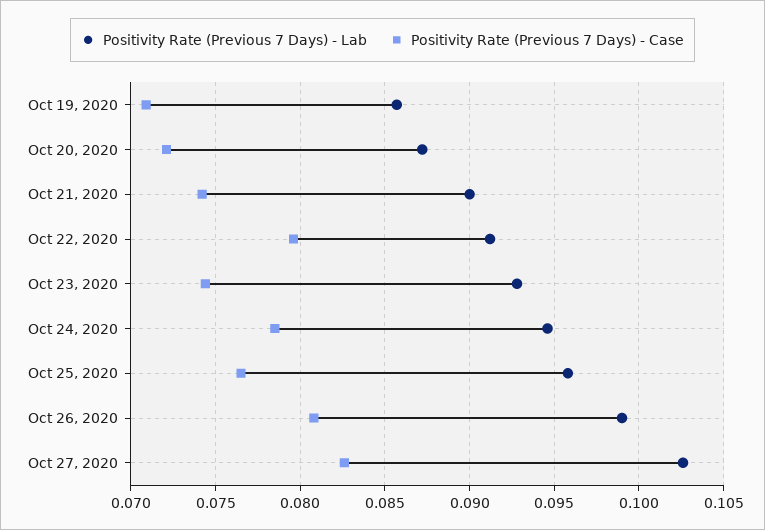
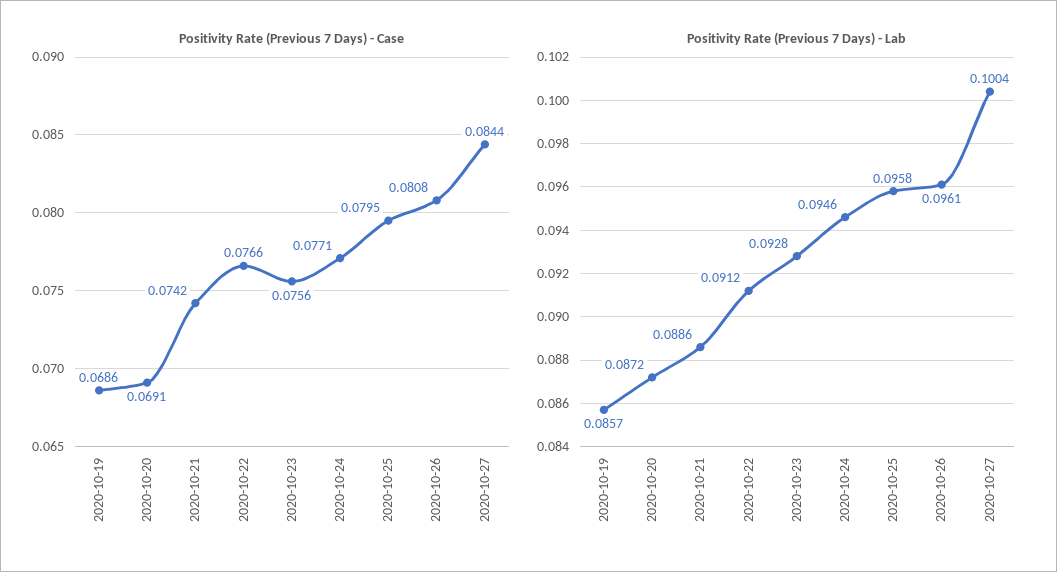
Positivity Rate (Previous 7 Days) - Case, Oct 19, 2020: 0.071 -> 0.0686
Positivity Rate (Previous 7 Days) - Case, Oct 20, 2020: 0.072 -> 0.0691
Positivity Rate (Previous 7 Days) - Lab, Oct 21, 2020: 0.09 -> 0.0886
Positivity Rate (Previous 7 Days) - Case, Oct 22, 2020: 0.0795 -> 0.0766
Positivity Rate (Previous 7 Days) - Case, Oct 23, 2020: 0.0745 -> 0.0756
Positivity Rate (Previous 7 Days) - Case, Oct 24, 2020: 0.0785 -> 0.0771
Positivity Rate (Previous 7 Days) - Case, Oct 25, 2020: 0.0765 -> 0.0795
Positivity Rate (Previous 7 Days) - Lab, Oct 26, 2020: 0.099 -> 0.0961
Positivity Rate (Previous 7 Days) - Lab, Oct 27, 2020: 0.1025 -> 0.1004
Positivity Rate (Previous 7 Days) - Case, Oct 27, 2020: 0.0825 -> 0.0844

